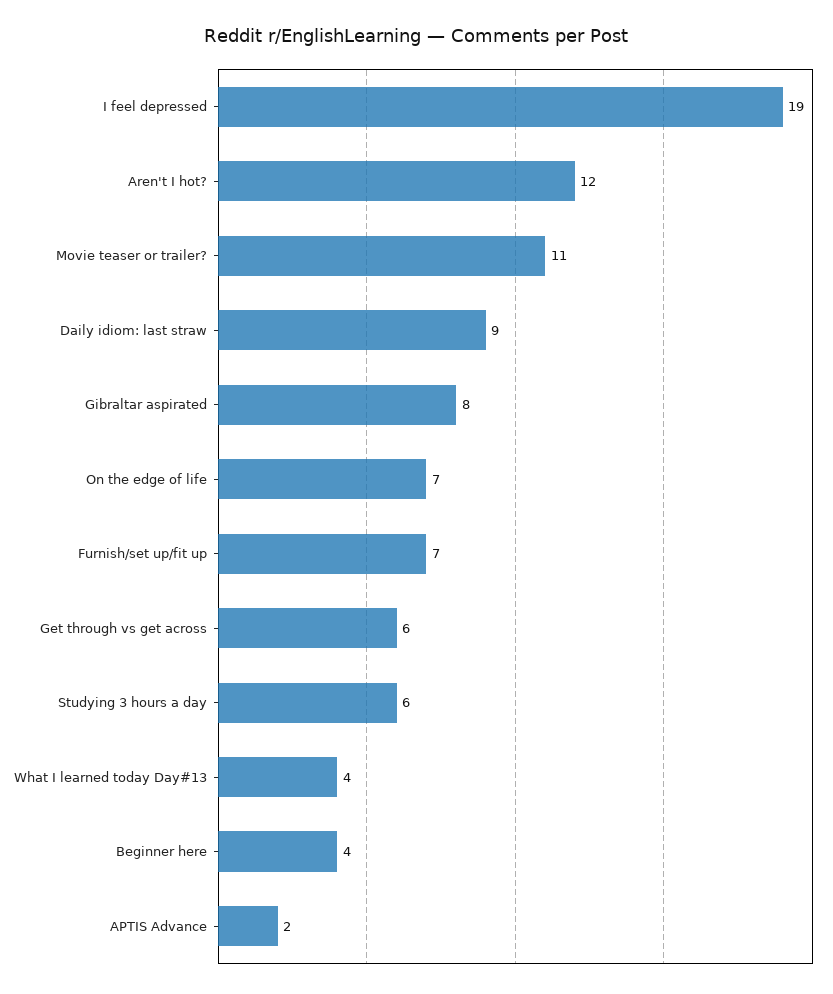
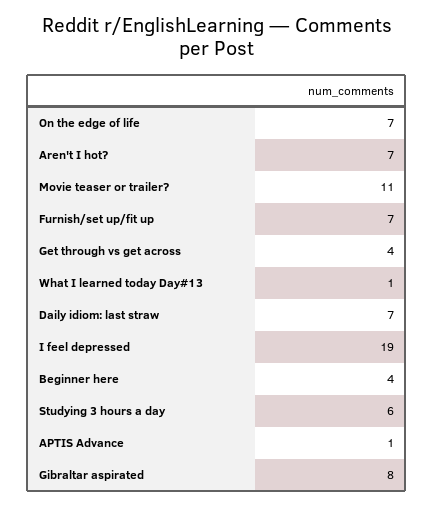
Aren't I hot?: 12 -> 7
Daily idiom: last straw: 9 -> 7
Get through vs get across: 6 -> 4
What I learned today Day#13: 4 -> 1
APTIS Advance: 2 -> 1

